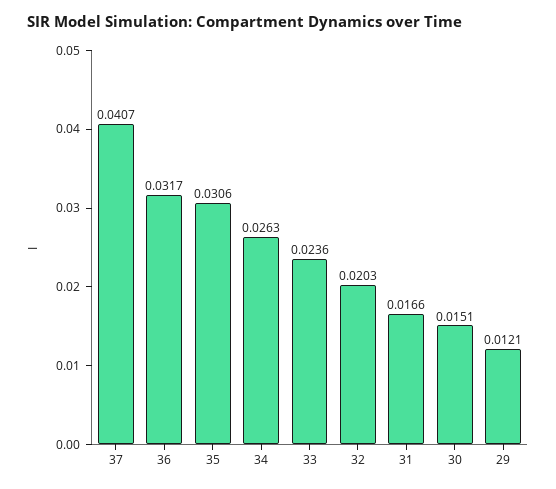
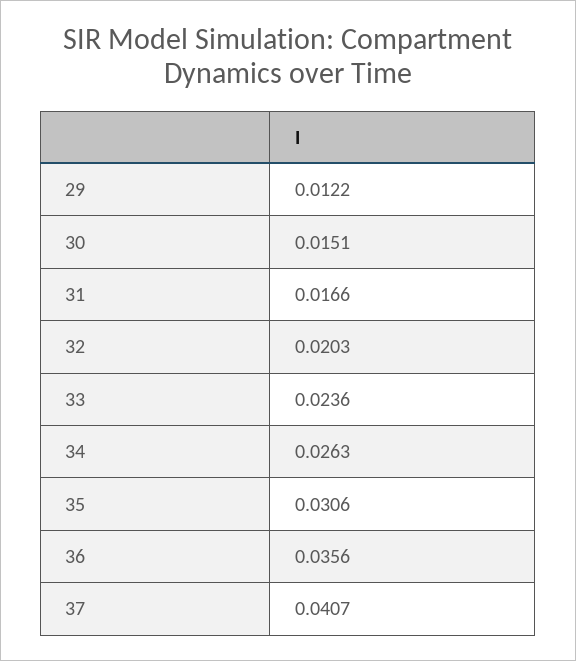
36: 0.0317 -> 0.0356
29: 0.0121 -> 0.0122

